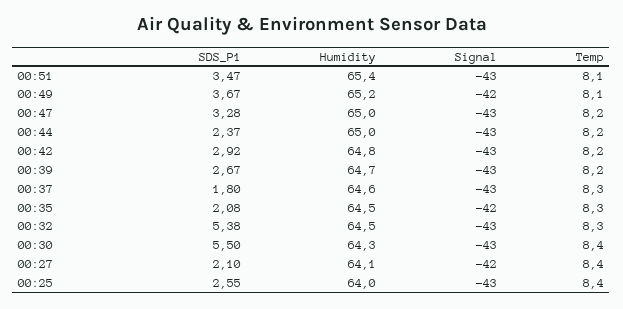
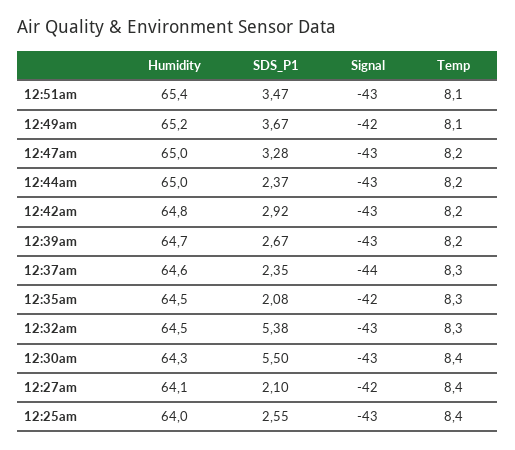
SDS_P1, 00:37: 1.8 -> 2.35
Signal, 00:37: -43 -> -44

